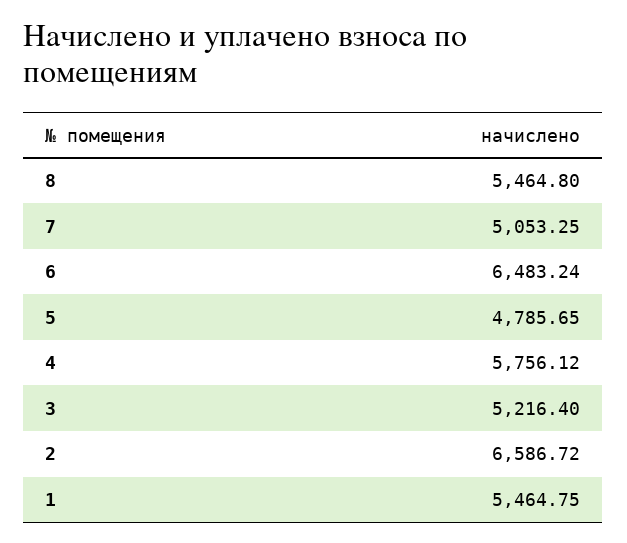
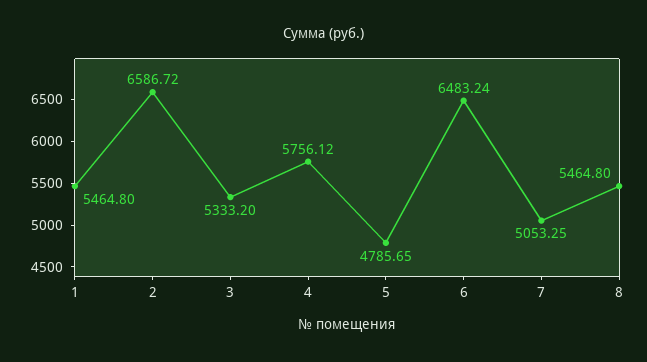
3: 5216.4 -> 5333.2
1: 5464.75 -> 5464.8

